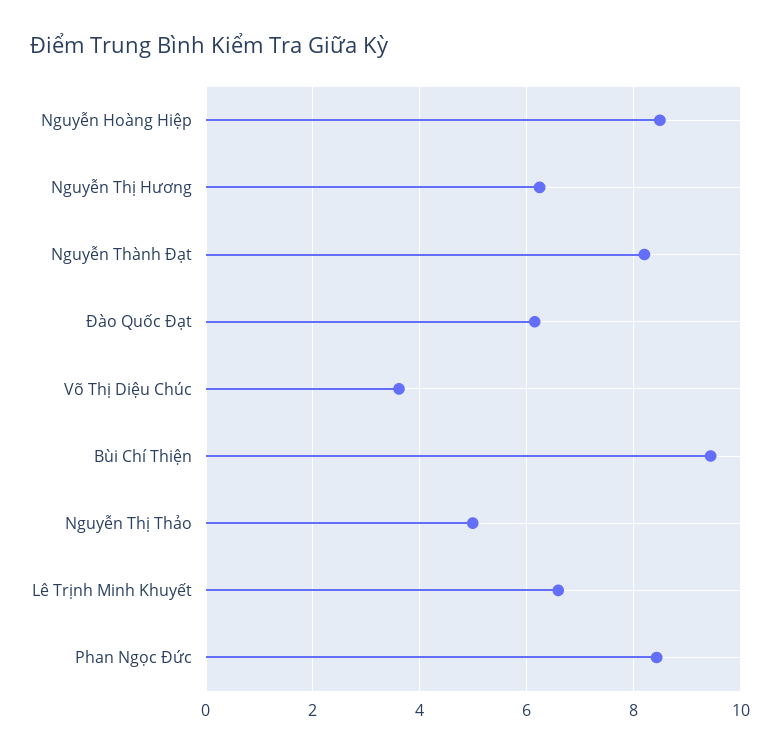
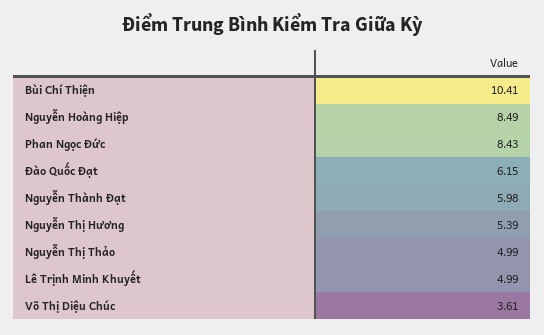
Nguyễn Thị Hương: 6.2 -> 5.39
Nguyễn Thành Đạt: 8.2 -> 5.98
Bùi Chí Thiện: 9.4 -> 10.41
Lê Trịnh Minh Khuyết: 6.6 -> 4.99

